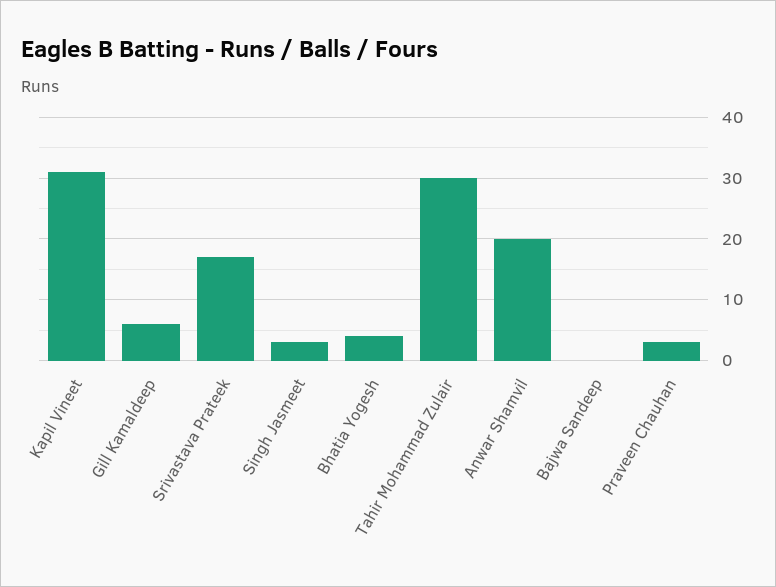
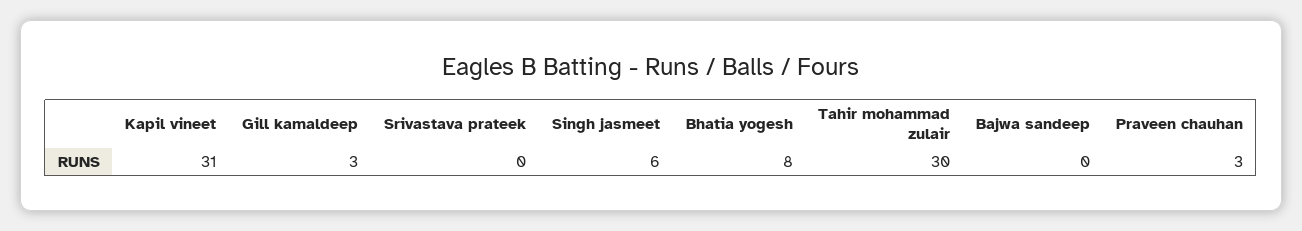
Gill Kamaldeep: 6 -> 3
Srivastava Prateek: 17 -> 0
Singh Jasmeet: 3 -> 6
Bhatia Yogesh: 4 -> 8
Anwar Shamvil: 20 -> none

